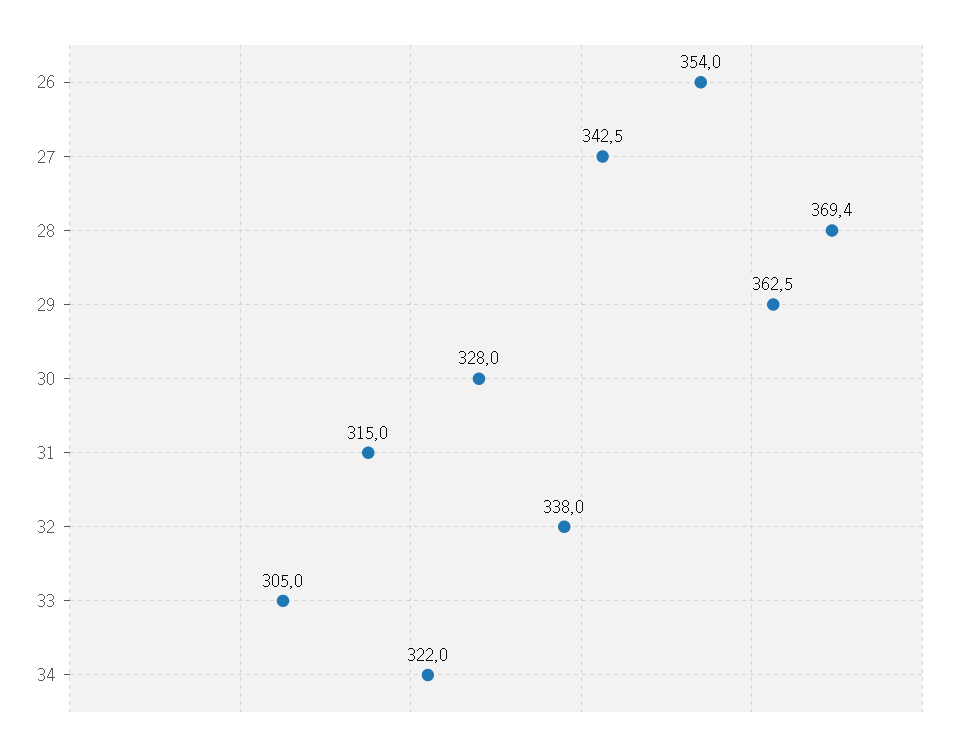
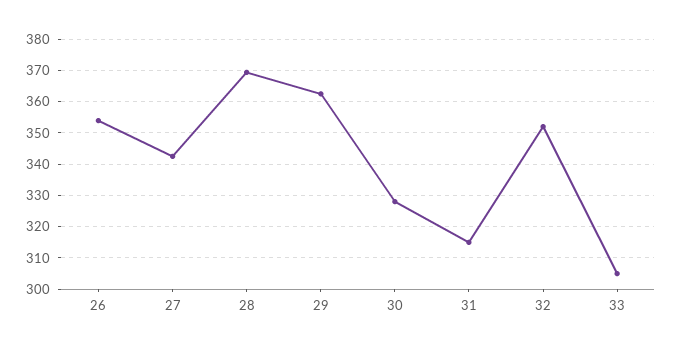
32: 338 -> 352
34: 322 -> none

